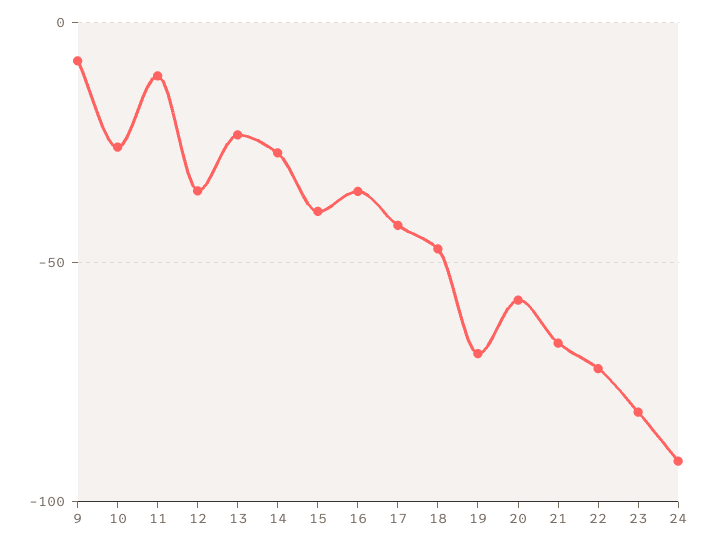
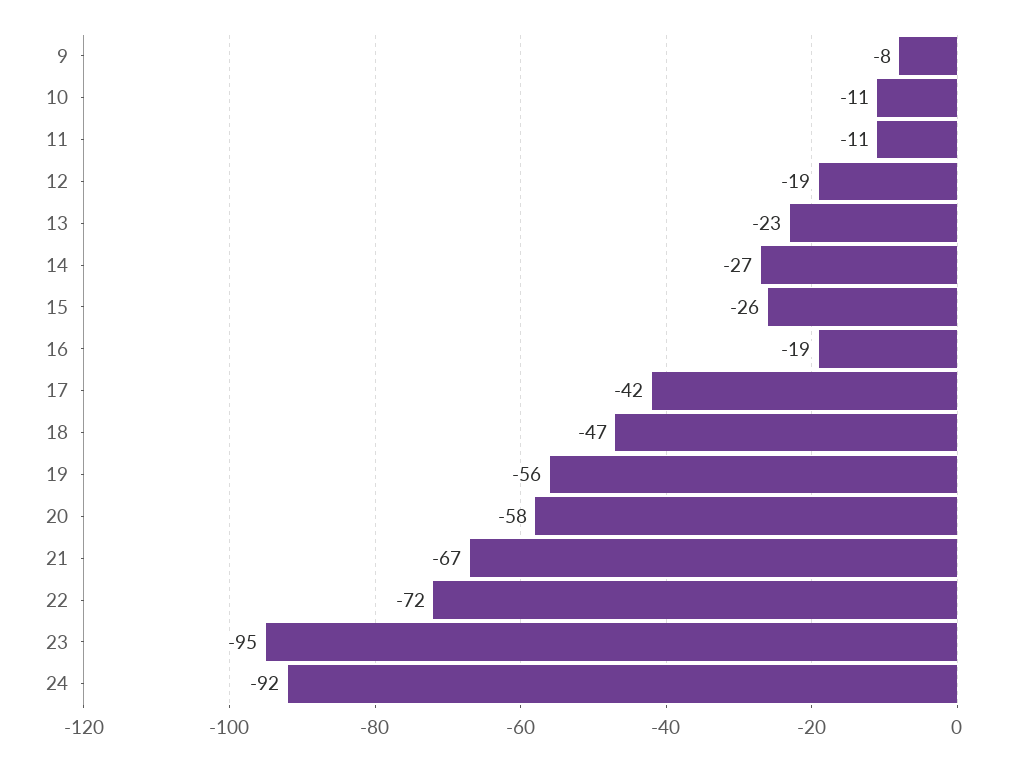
10: -25 -> -11
12: -35 -> -19
15: -40 -> -26
16: -35 -> -19
19: -70 -> -56
23: -80 -> -95

